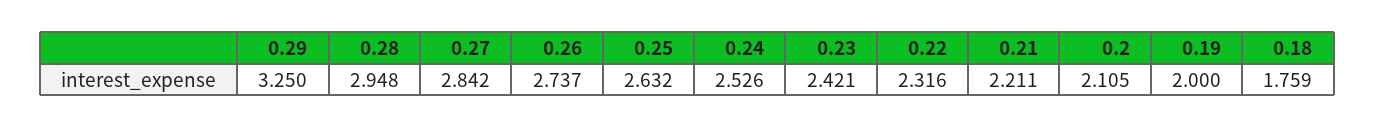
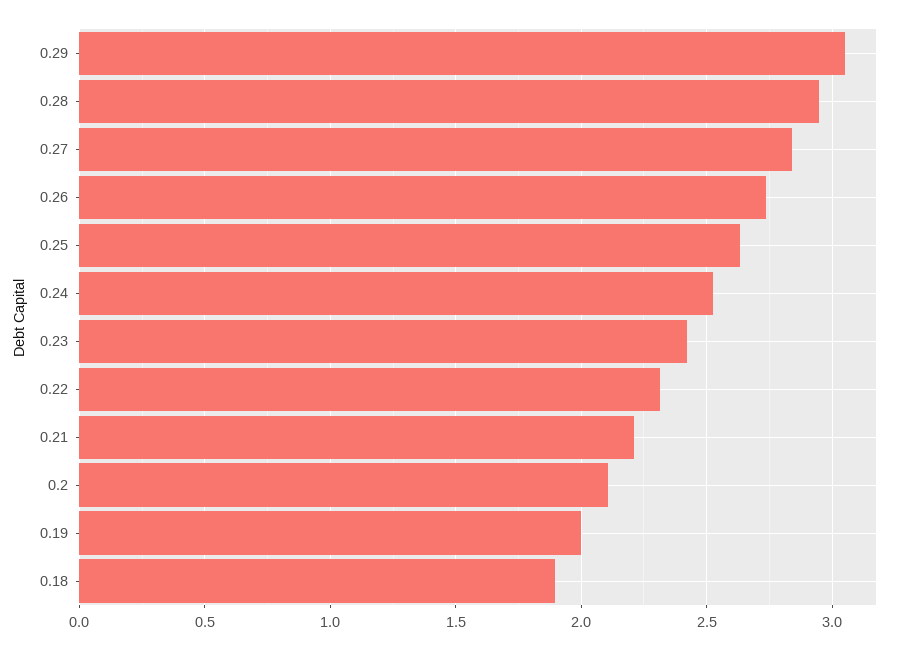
0.29: 3.25 -> 3.05
0.18: 1.759 -> 1.9

